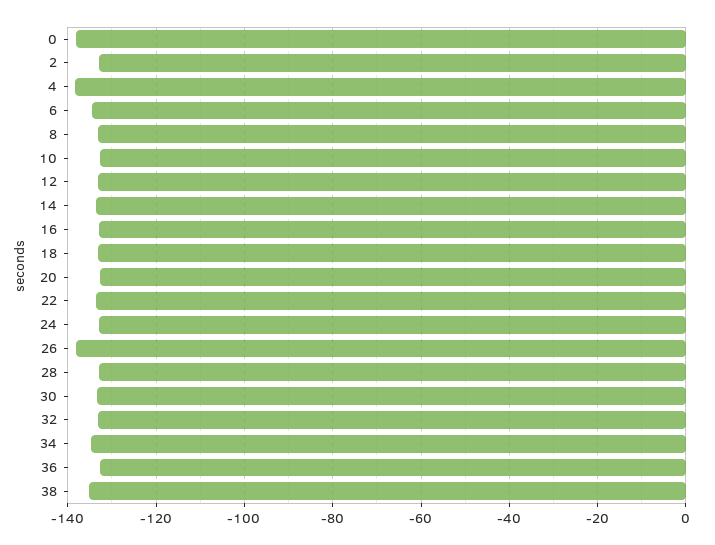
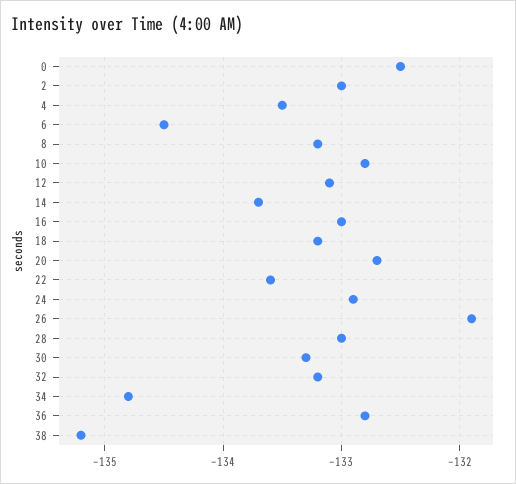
0: -138 -> -132.5
4: -138 -> -133.5
26: -138 -> -131.9

